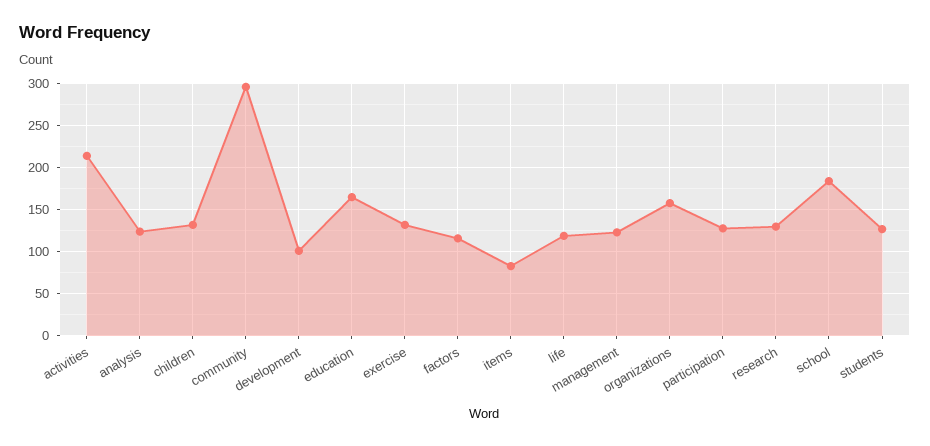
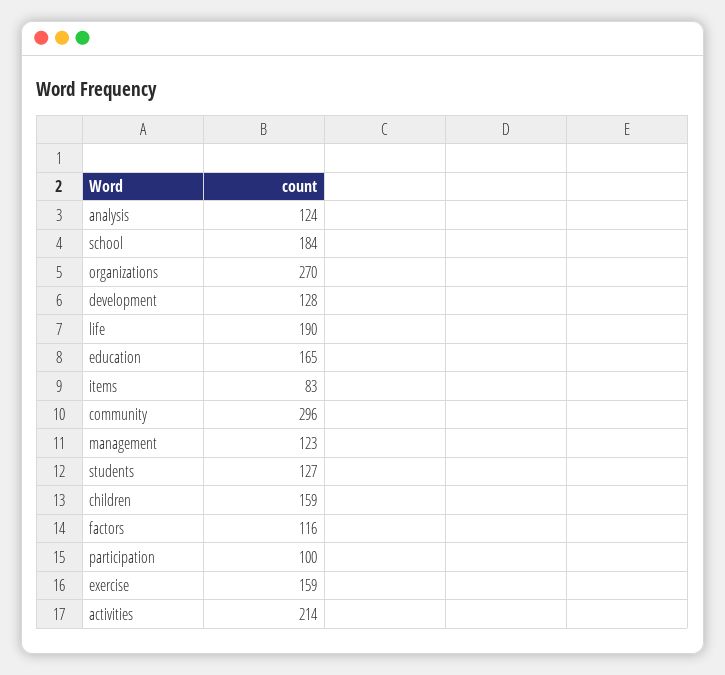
children: 130 -> 159
development: 100 -> 128
exercise: 130 -> 159
life: 120 -> 190
organizations: 160 -> 270
participation: 130 -> 100
research: 130 -> none

